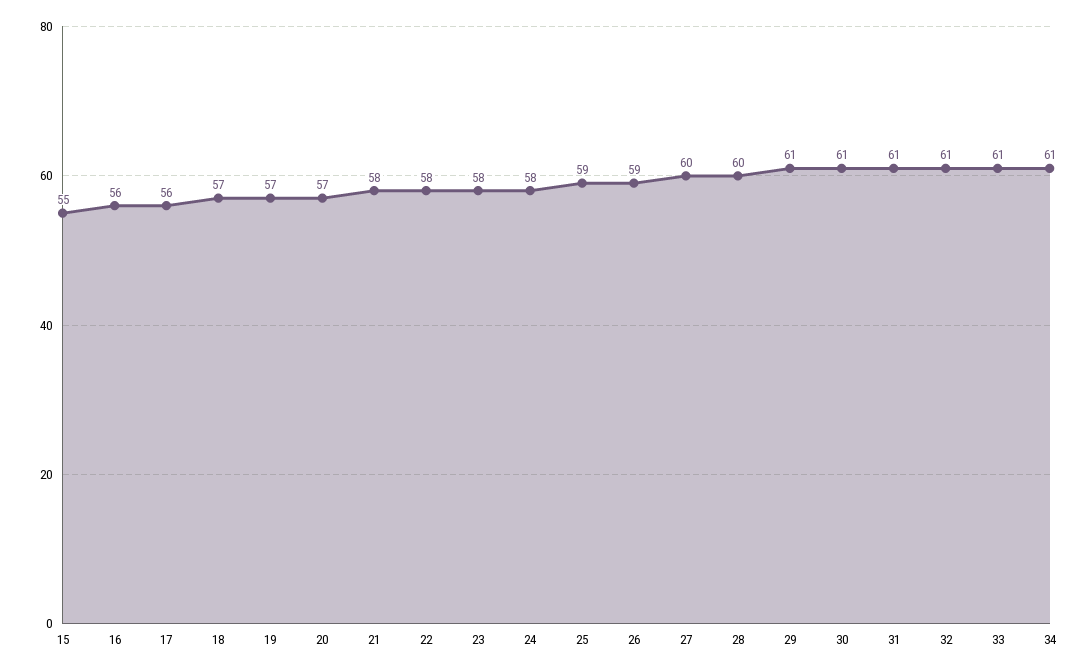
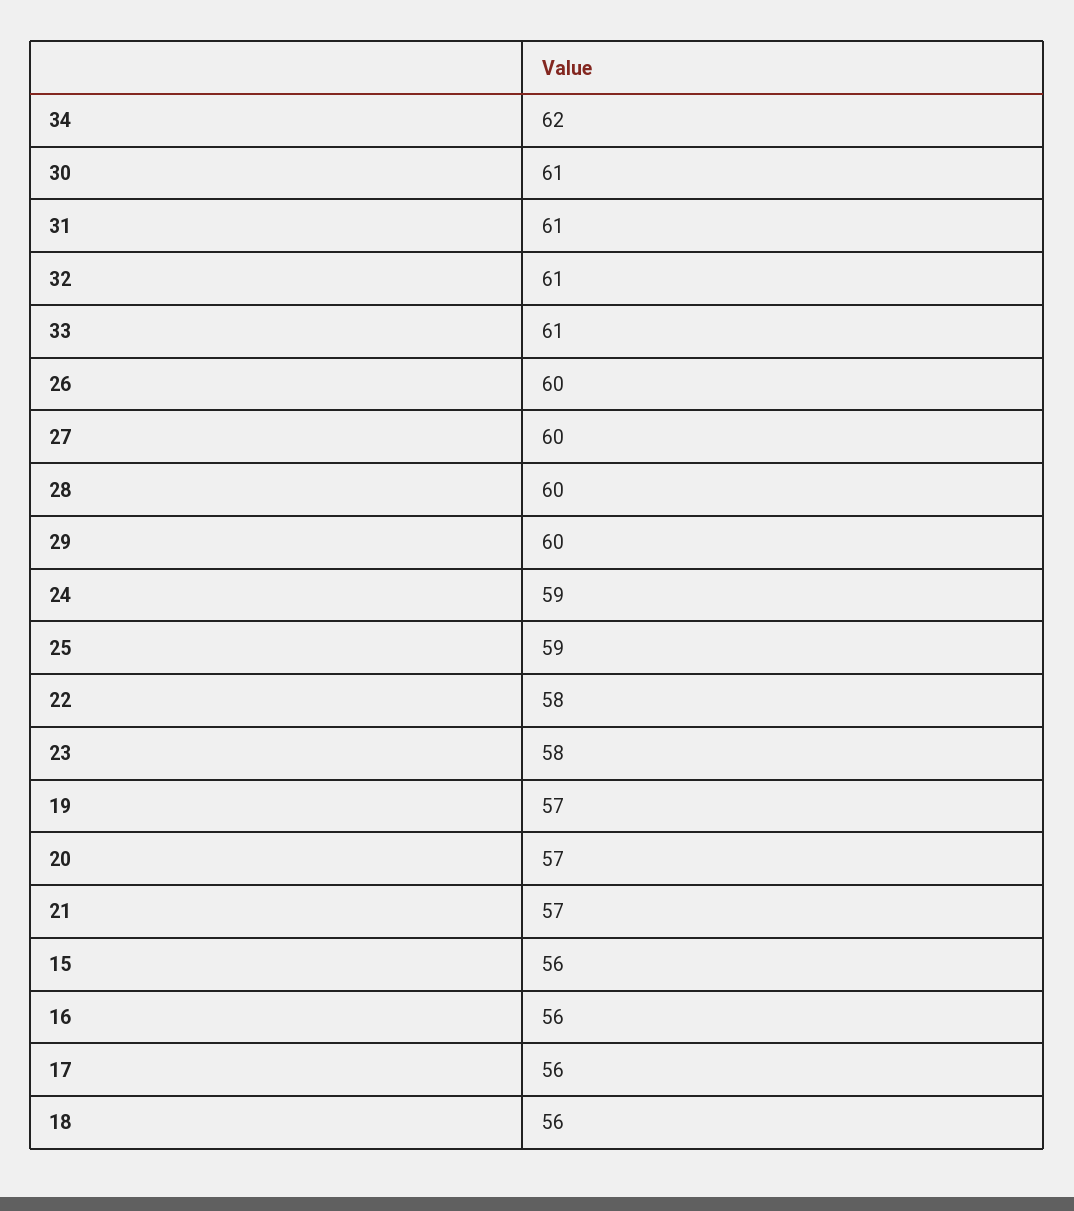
15: 55 -> 56
18: 57 -> 56
21: 58 -> 57
24: 58 -> 59
26: 59 -> 60
29: 61 -> 60
34: 61 -> 62

